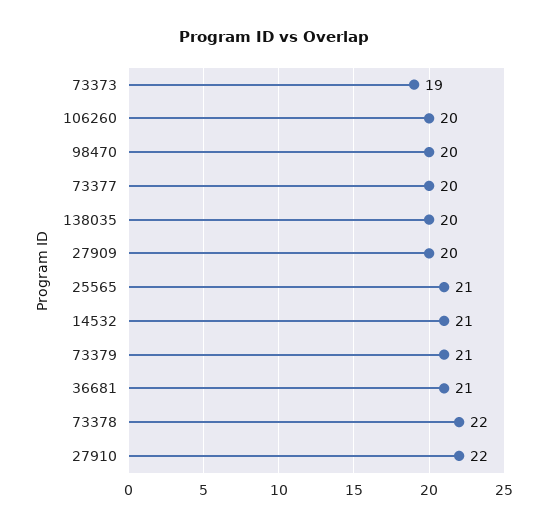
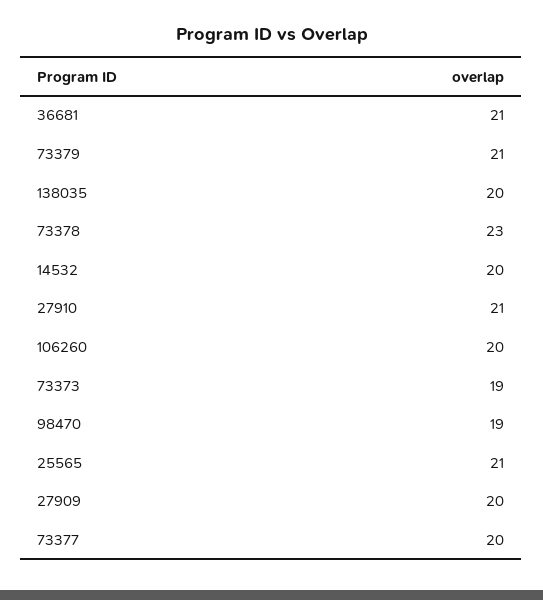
98470: 20 -> 19
14532: 21 -> 20
73378: 22 -> 23
27910: 22 -> 21

